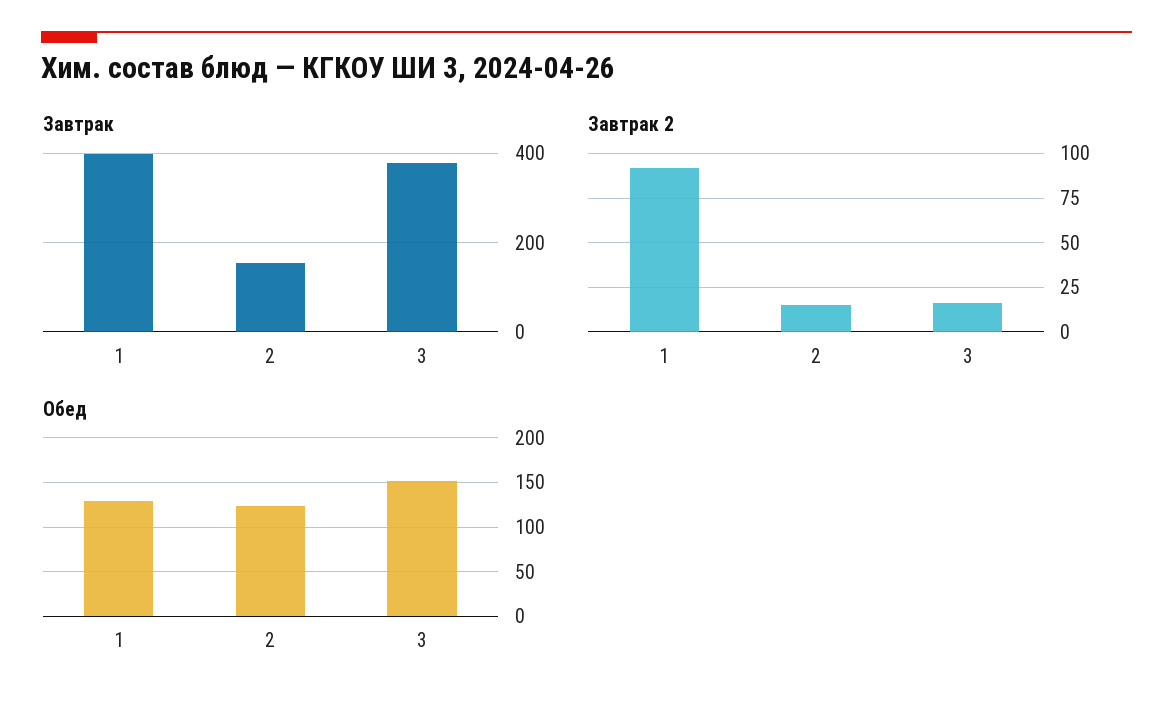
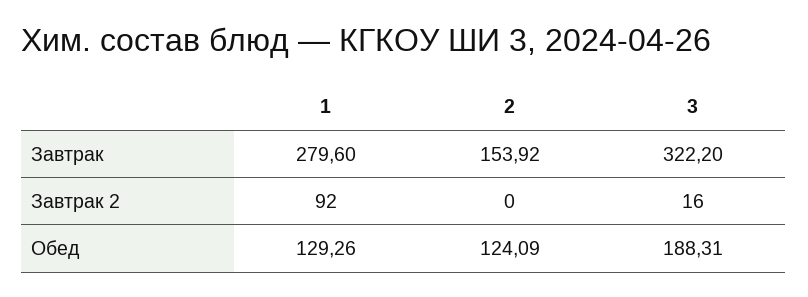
Завтрак, 1: 400 -> 279.6
Завтрак, 3: 380 -> 322.2
Завтрак 2, 2: 15 -> 0
Обед, 3: 150 -> 188.31

